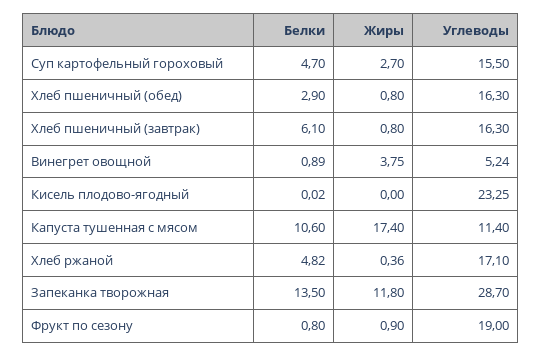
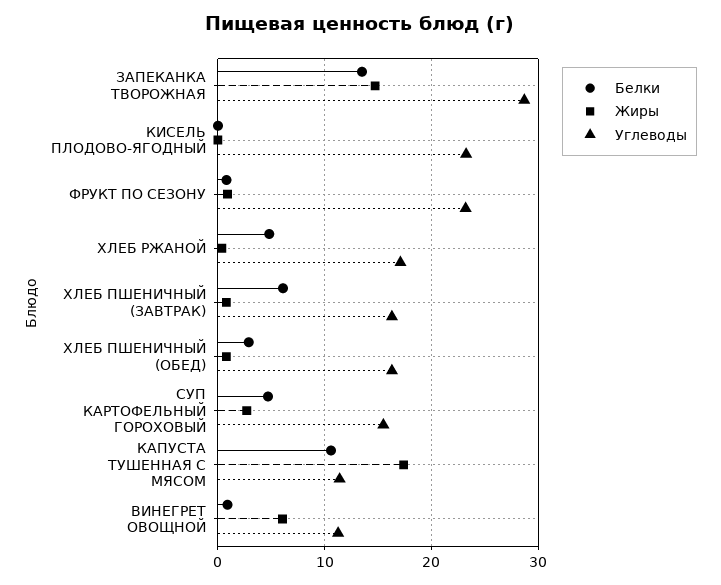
Жиры, Винегрет овощной: 3.75 -> 6
Углеводы, Винегрет овощной: 5.24 -> 11
Жиры, Запеканка творожная: 11.8 -> 15
Углеводы, Фрукт по сезону: 19 -> 23

